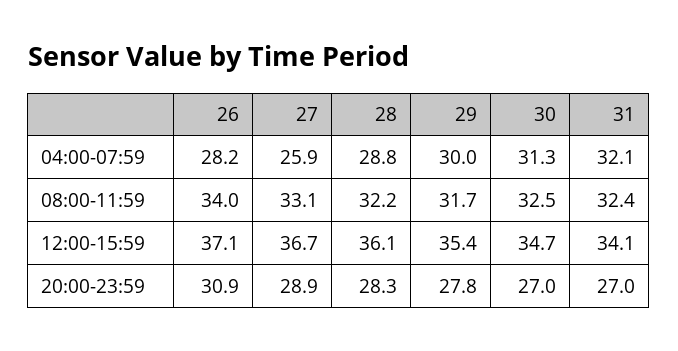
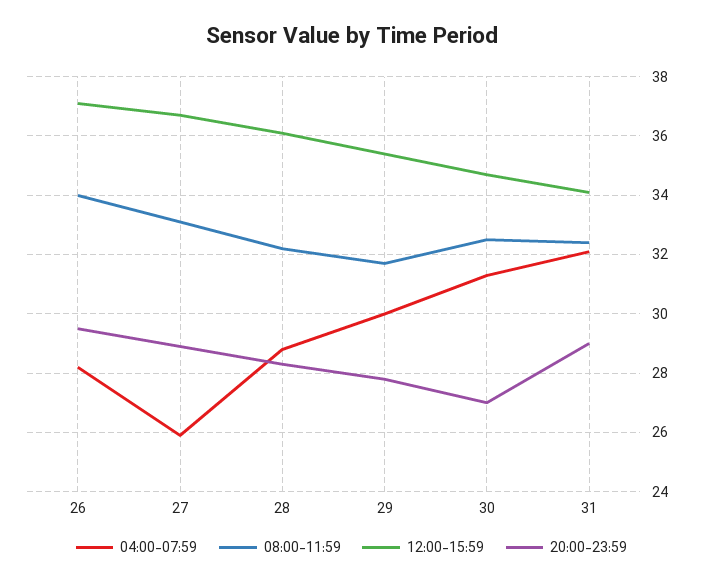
20:00-23:59, 26: 30.9 -> 29.5
20:00-23:59, 31: 27 -> 29

